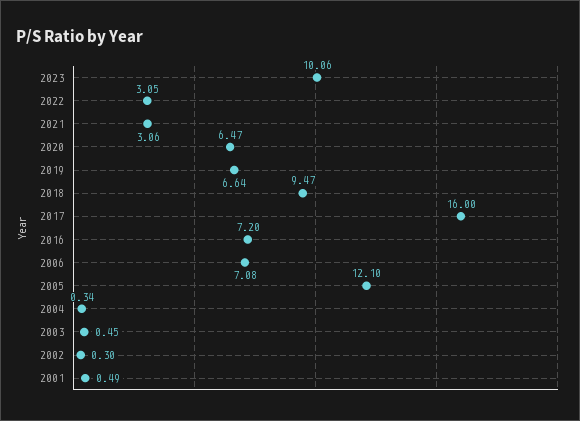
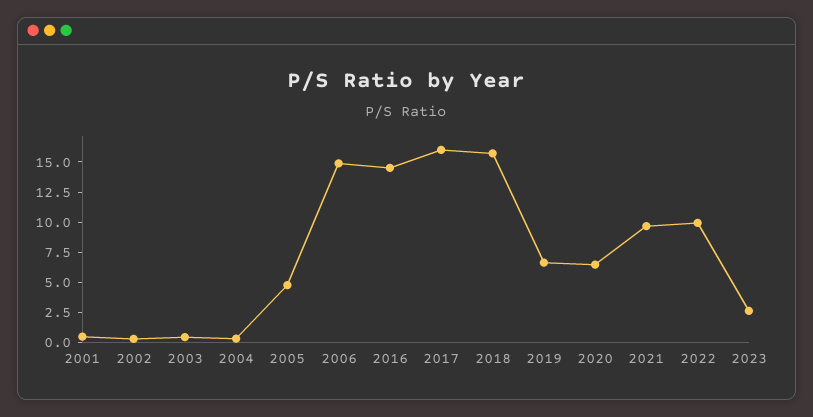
2023: 10.06 -> 2.5
2022: 3.05 -> 10
2021: 3.06 -> 10
2018: 9.47 -> 15
2016: 7.2 -> 15
2006: 7.08 -> 15
2005: 12.1 -> 5

